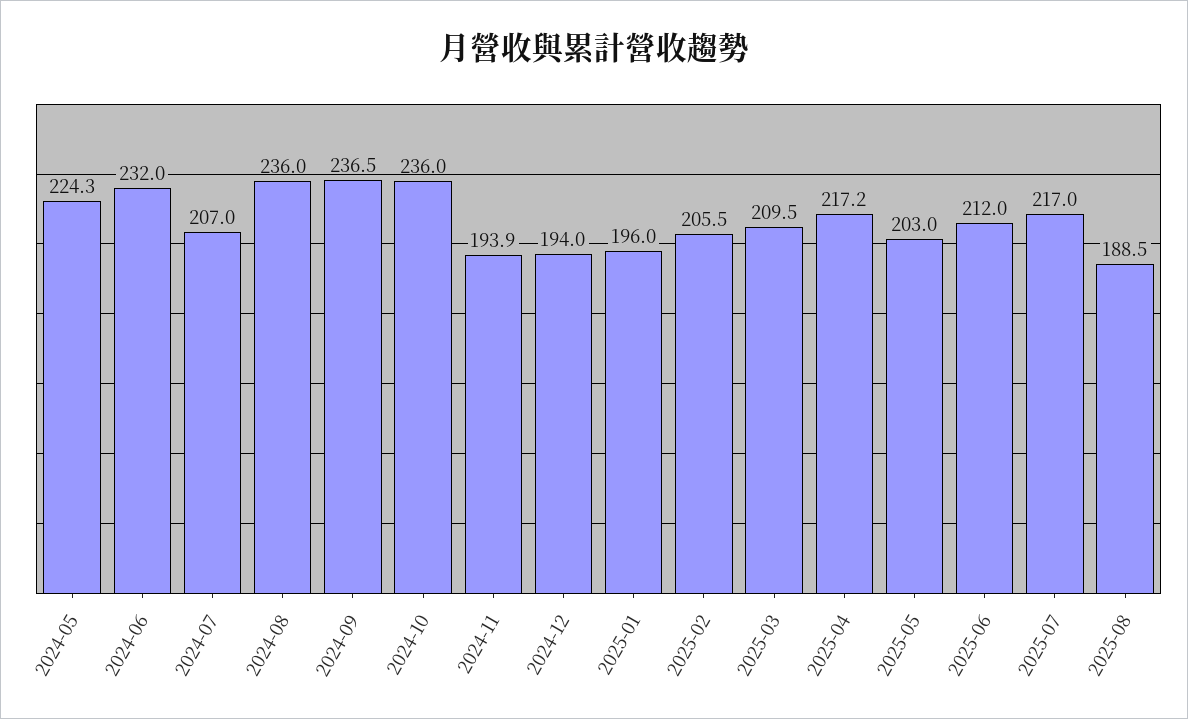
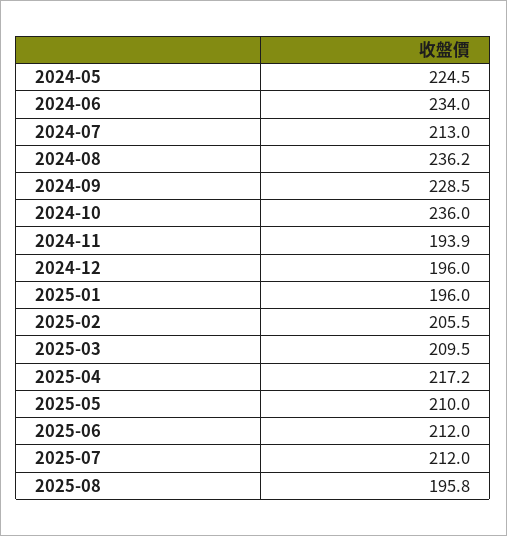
2024-05: 224.3 -> 224.5
2024-06: 232 -> 234
2024-07: 207 -> 213
2024-08: 236 -> 236.2
2024-09: 236.5 -> 228.5
2024-12: 194 -> 196
2025-05: 203 -> 210
2025-07: 217 -> 212
2025-08: 188.5 -> 195.8

